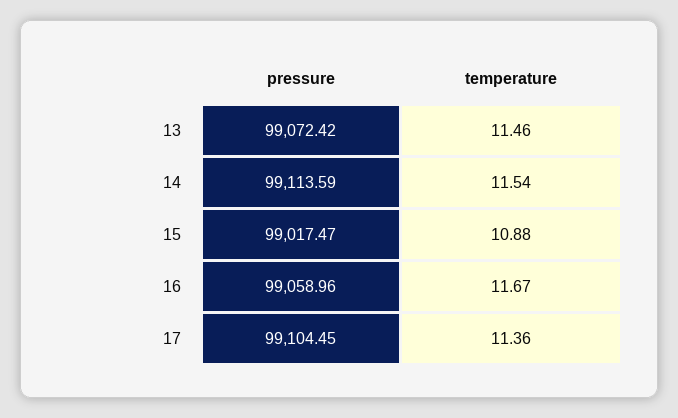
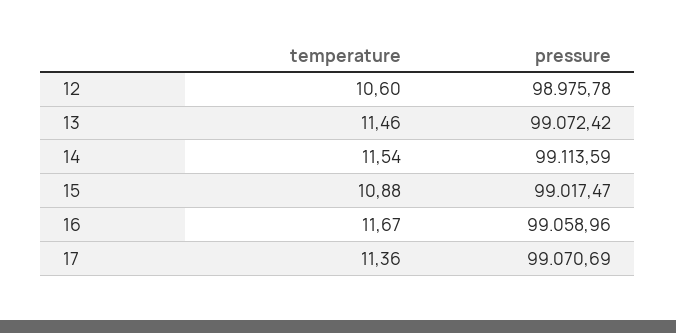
pressure, 17: 99104.45 -> 99070.69
temperature, 12: none -> 10.6
pressure, 12: none -> 98975.78

